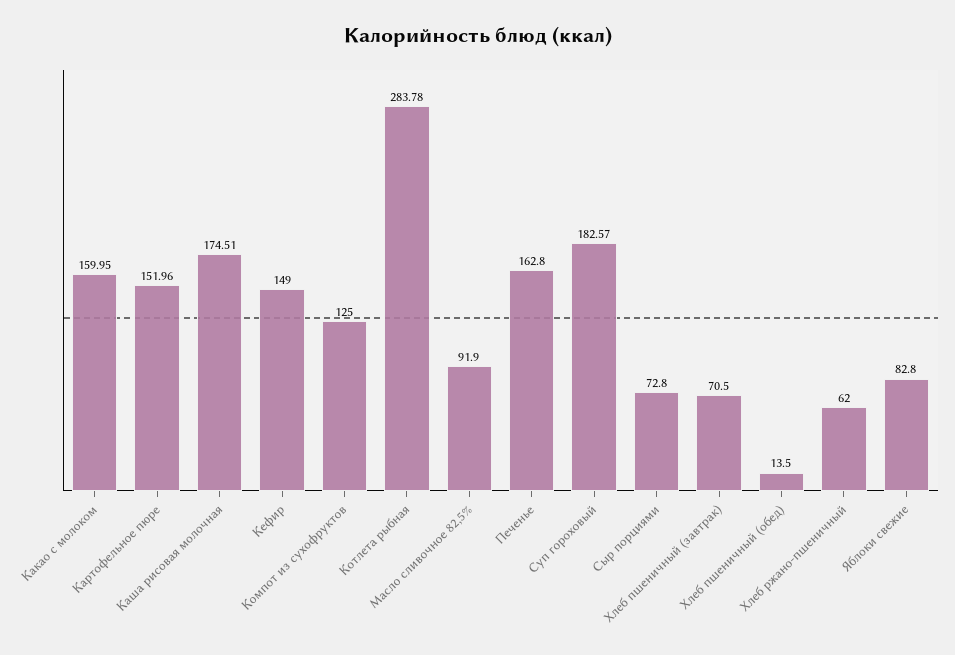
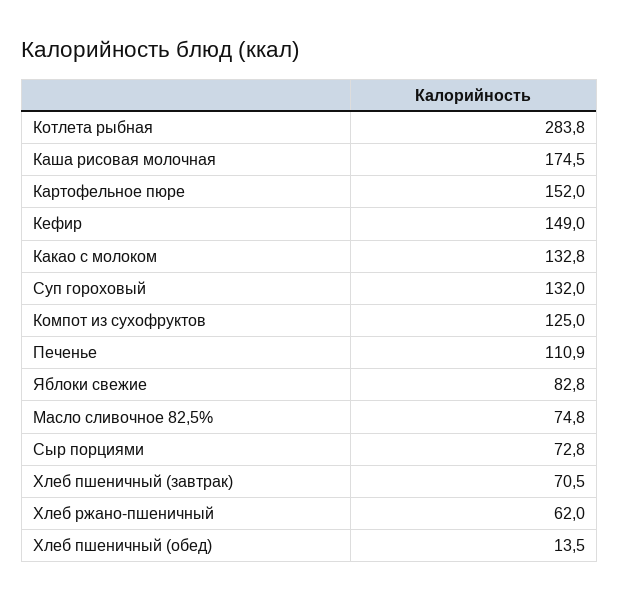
Какао с молоком: 159.95 -> 132.8
Масло сливочное 82,5%: 91.9 -> 74.8
Печенье: 162.8 -> 110.9
Суп гороховый: 182.57 -> 132

